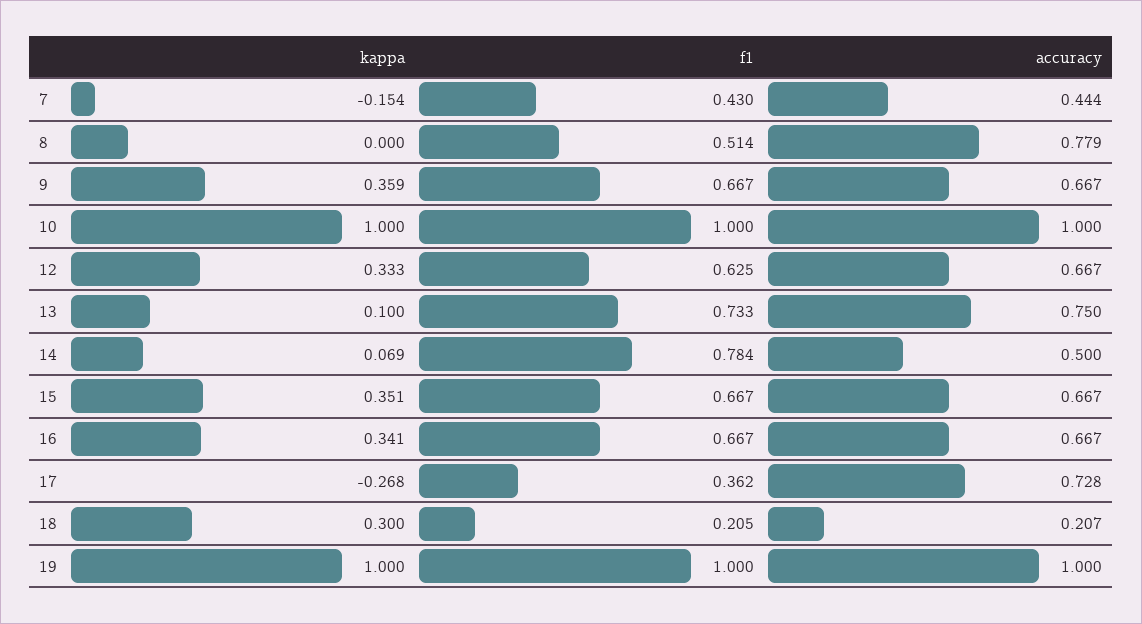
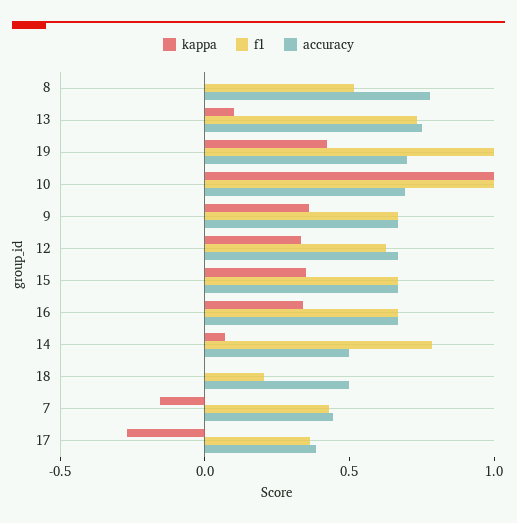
accuracy, 10: 1 -> 0.7
accuracy, 17: 0.728 -> 0.4
kappa, 18: 0.3 -> 0
accuracy, 18: 0.207 -> 0.5
kappa, 19: 1 -> 0.4
accuracy, 19: 1 -> 0.7

